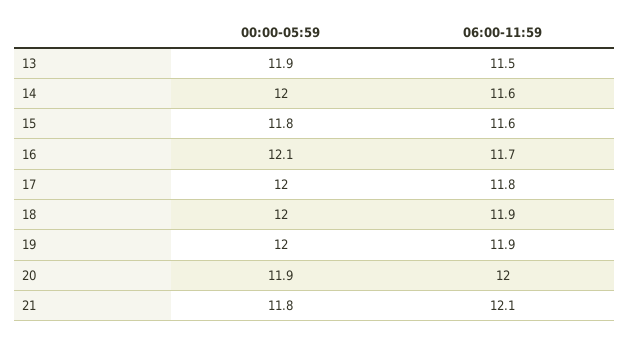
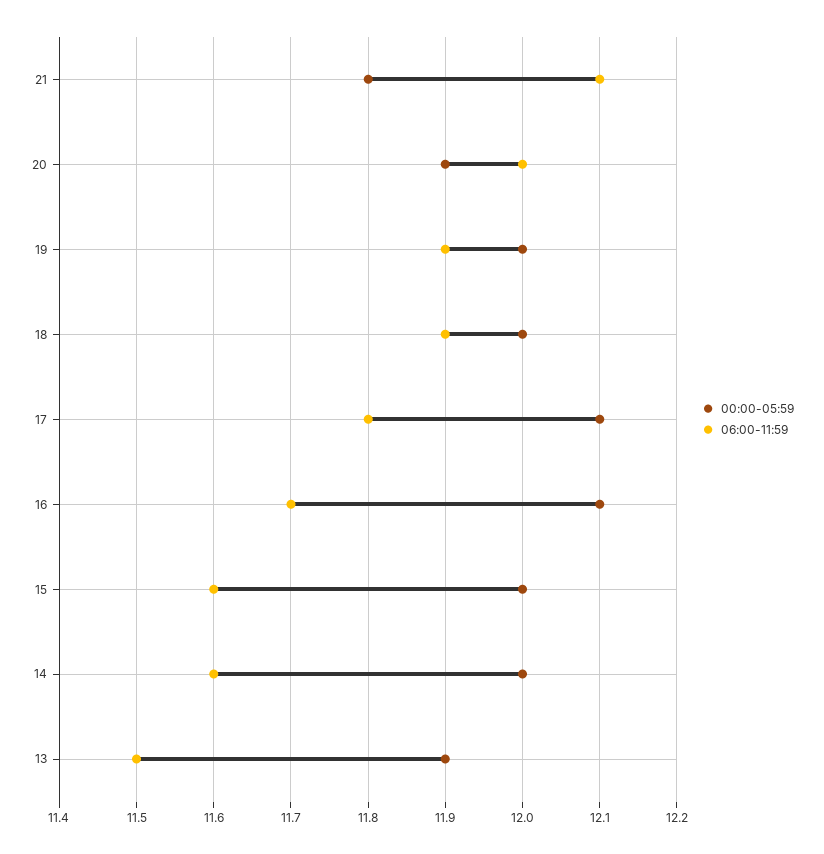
00:00-05:59, 15: 11.8 -> 12
00:00-05:59, 17: 12 -> 12.1

